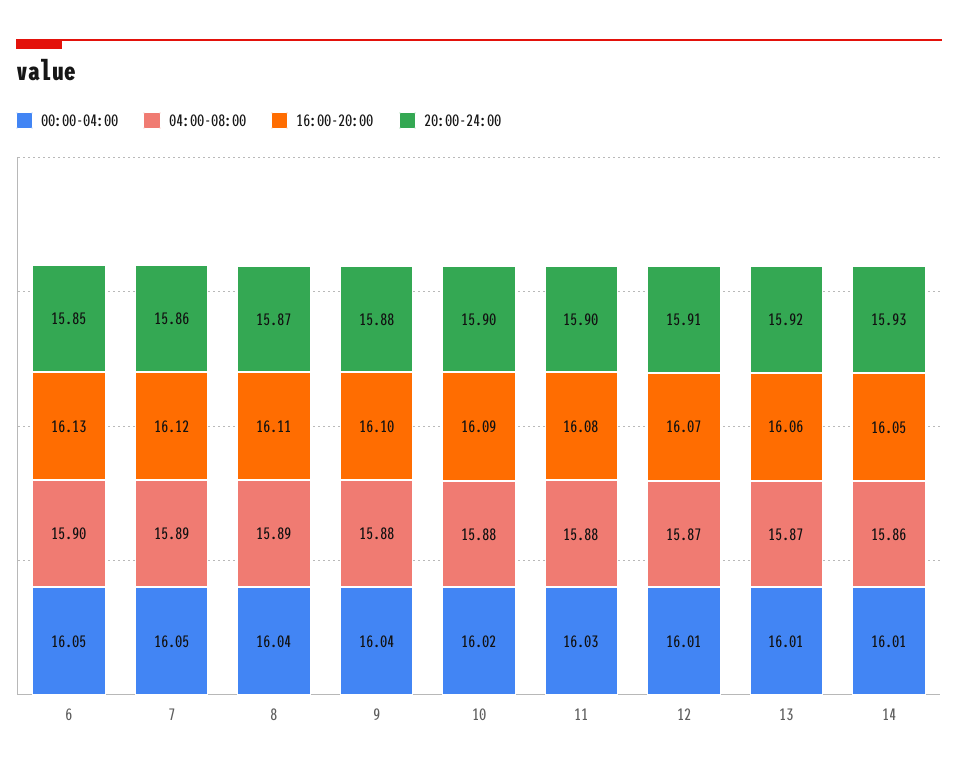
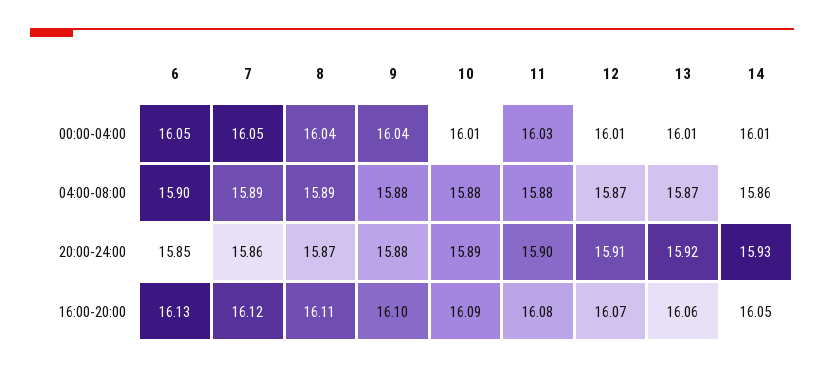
00:00-04:00, 10: 16.02 -> 16.01
20:00-24:00, 10: 15.9 -> 15.89

